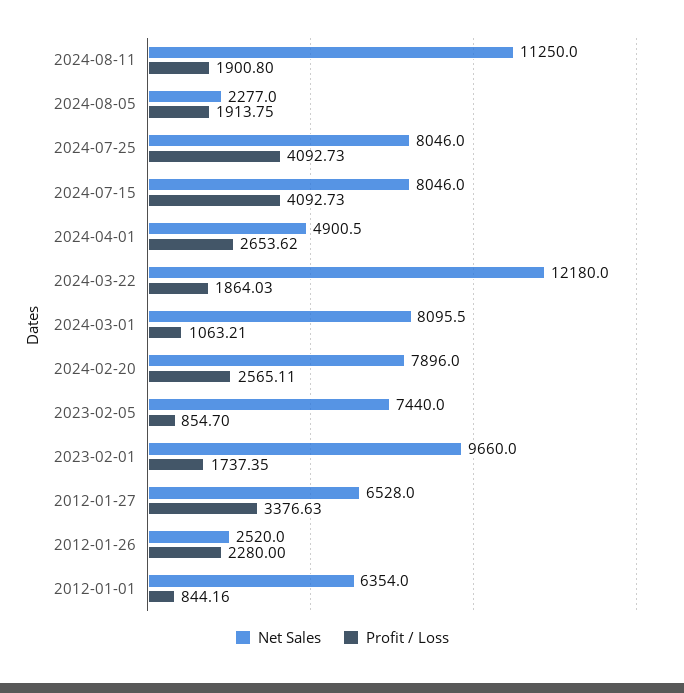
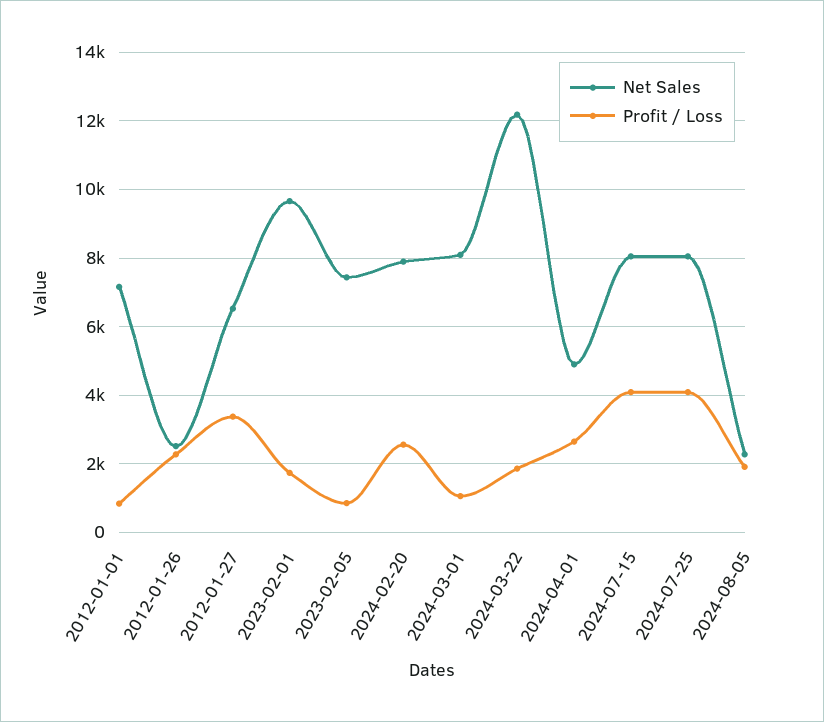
Net Sales, 2024-08-11: 11250 -> none
Profit / Loss, 2024-08-11: 1900.8 -> none
Net Sales, 2012-01-01: 6354 -> 7200

